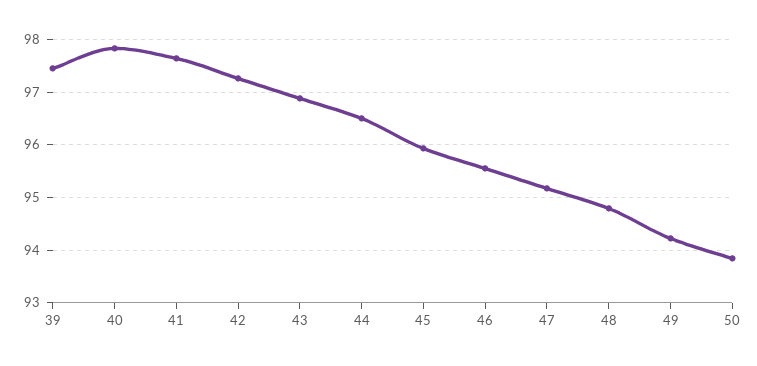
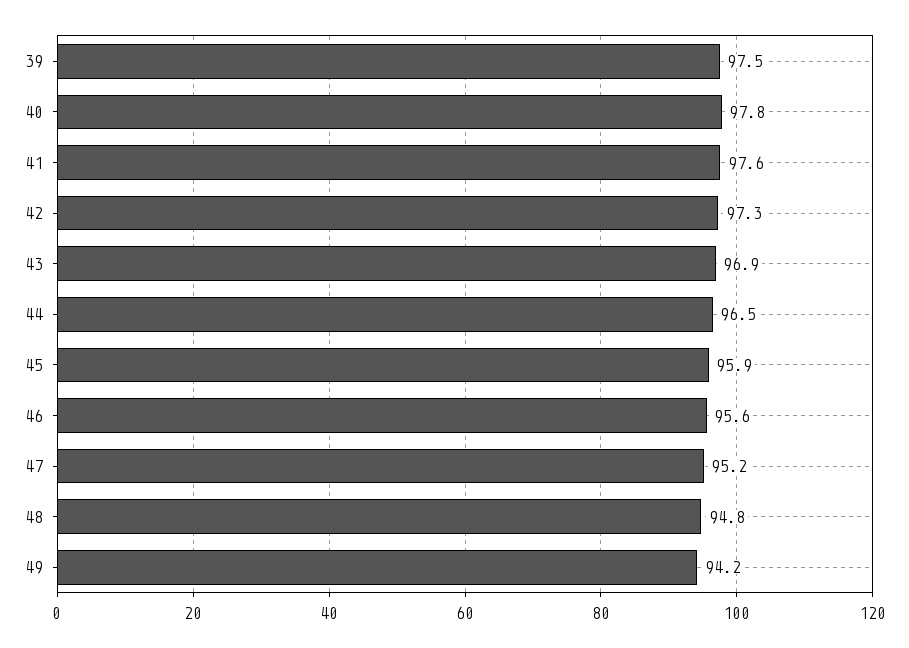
50: 93.8 -> none

